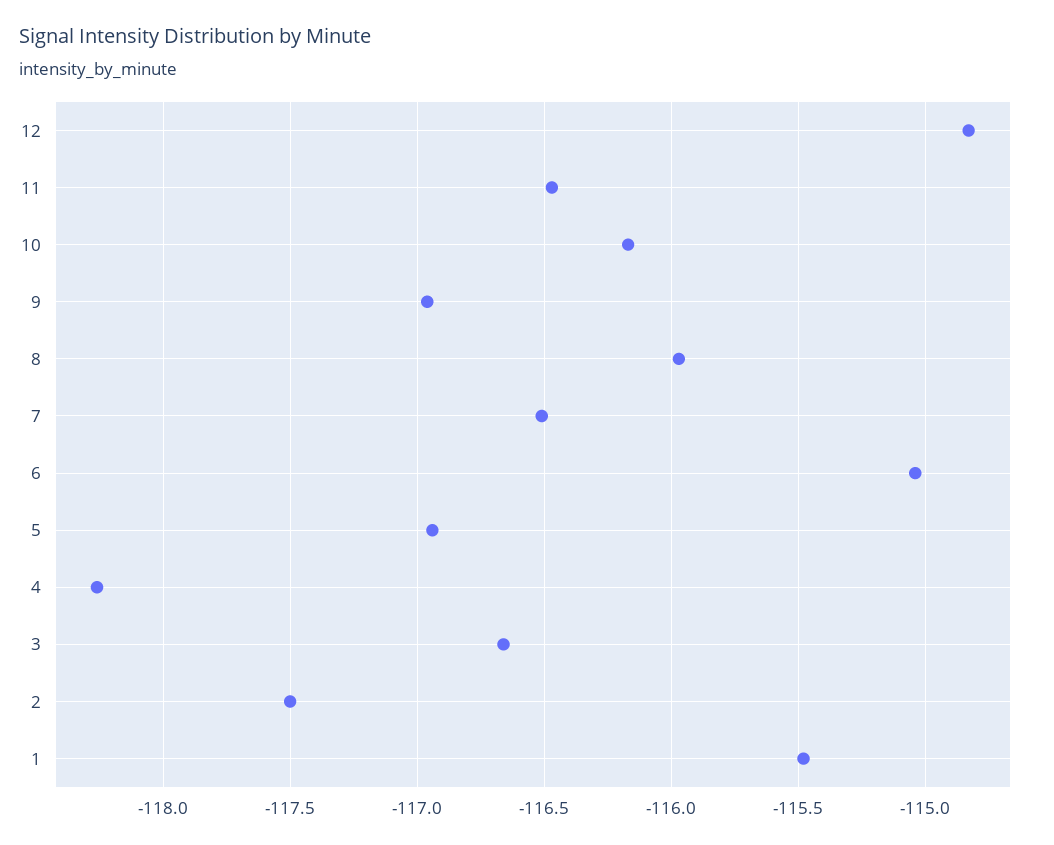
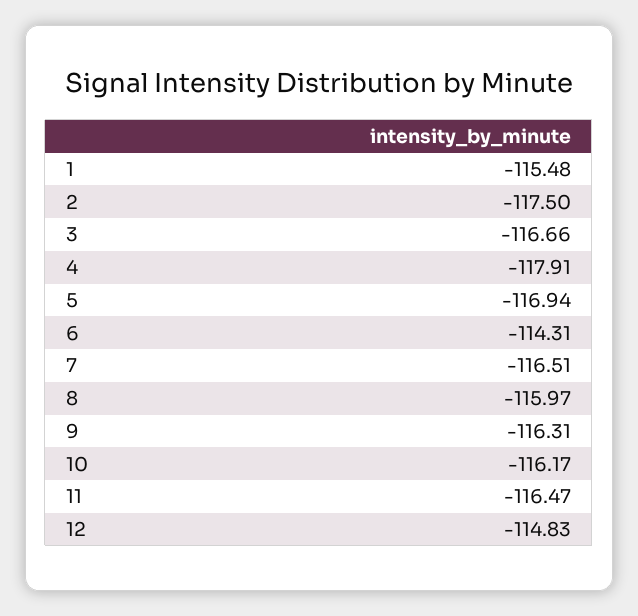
9: -116.95 -> -116.31
6: -115.05 -> -114.31
4: -118.25 -> -117.91

